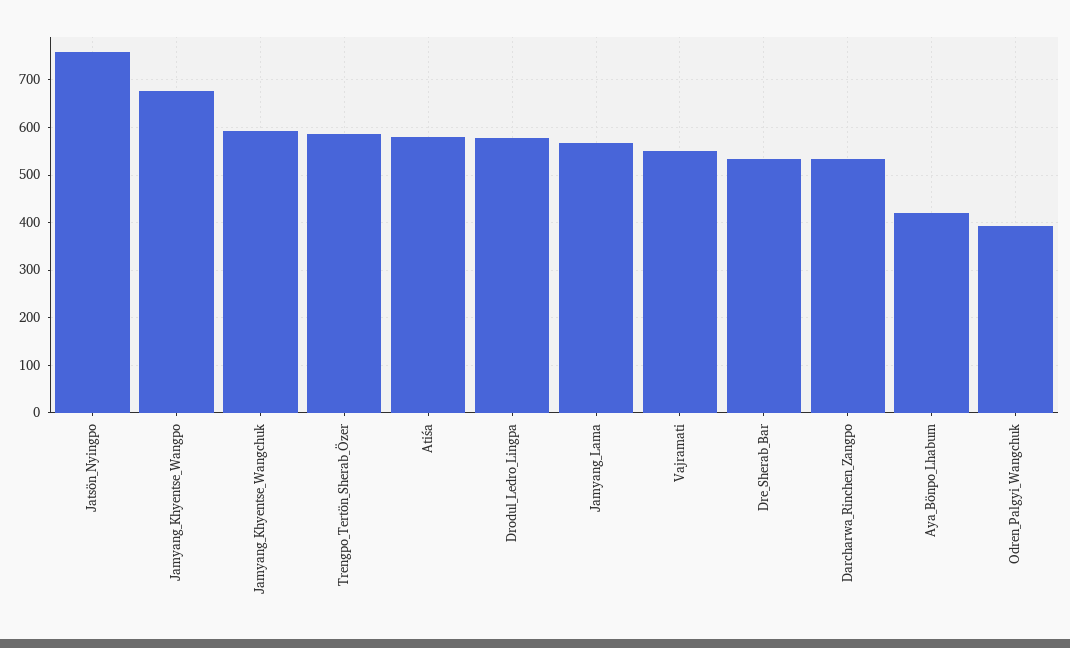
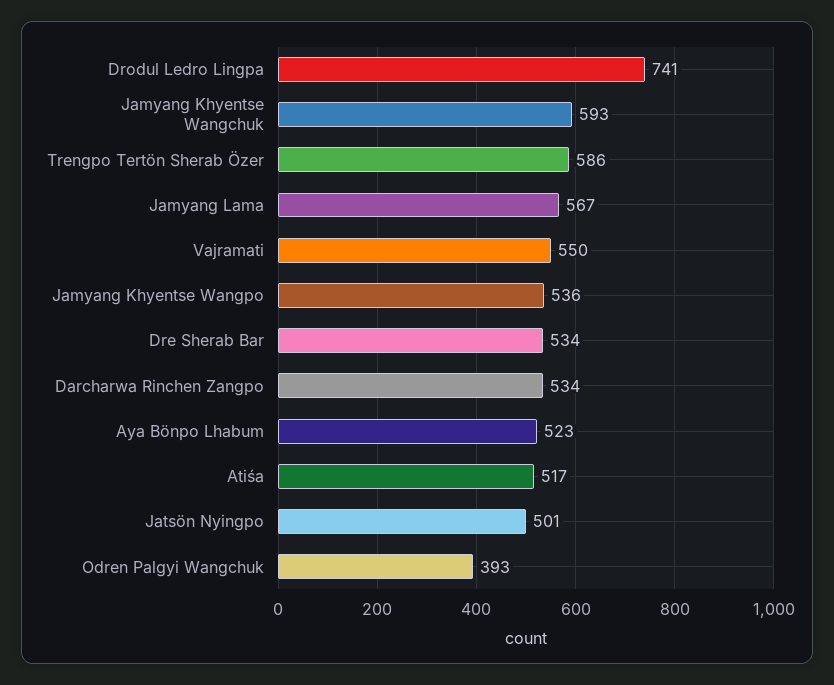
Jatsön_Nyingpo: 760 -> 501
Jamyang_Khyentse_Wangpo: 680 -> 536
Atiśa: 580 -> 517
Drodul_Ledro_Lingpa: 580 -> 741
Aya_Bönpo_Lhabum: 420 -> 523

